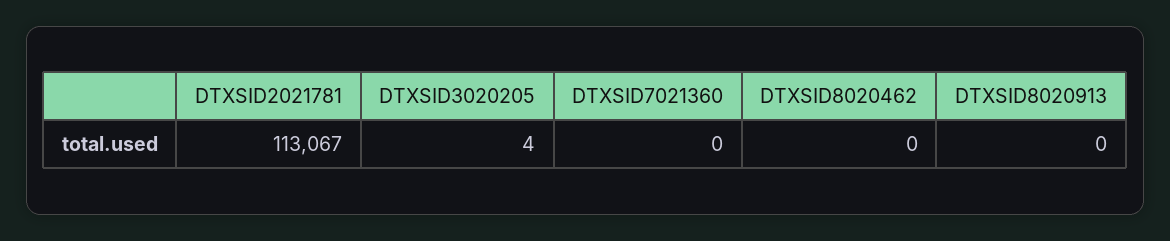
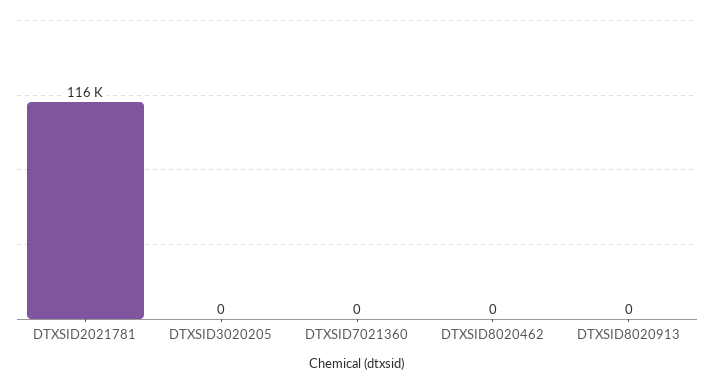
DTXSID2021781: 113067 -> 116000
DTXSID3020205: 4 -> 0

